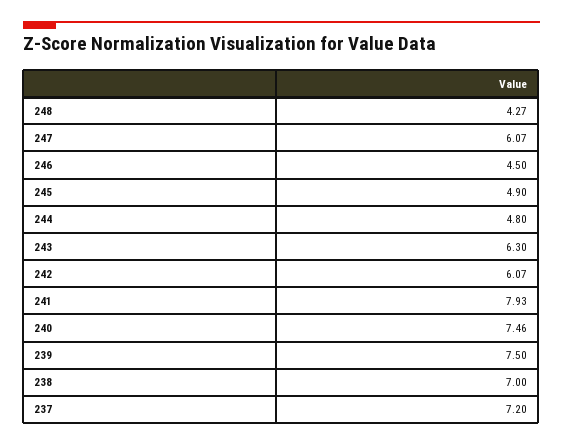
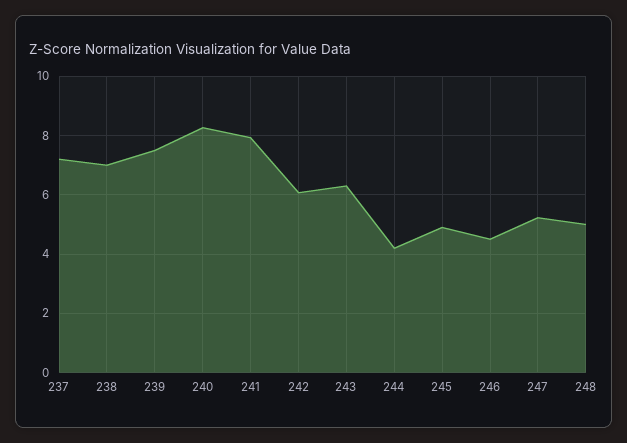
248: 4.27 -> 5
247: 6.07 -> 5.25
244: 4.8 -> 4.25
240: 7.46 -> 8.25

